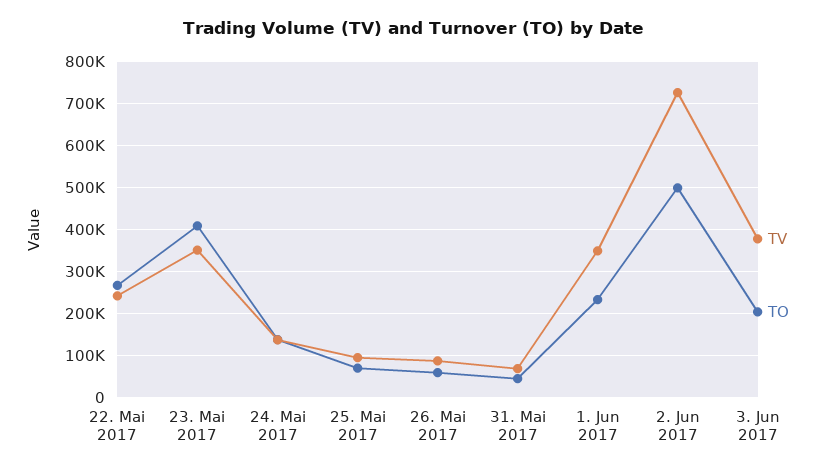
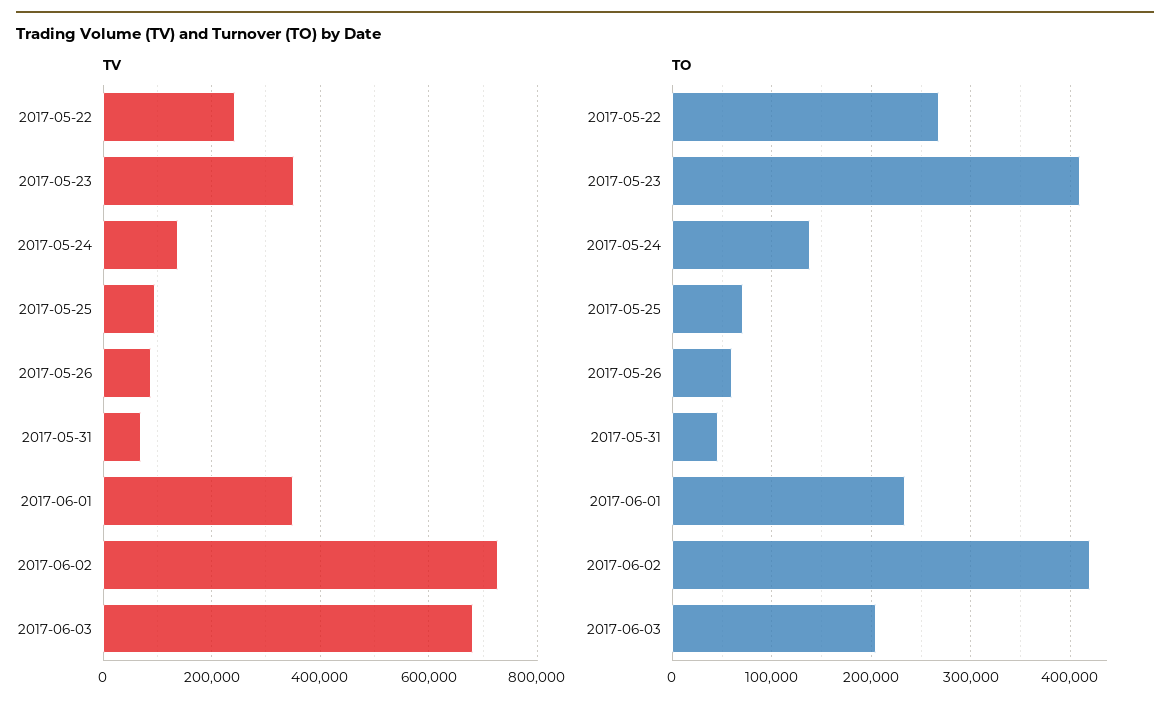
TO, 2. Jun 2017: 500000 -> 420000
TV, 3. Jun 2017: 380000 -> 680000

